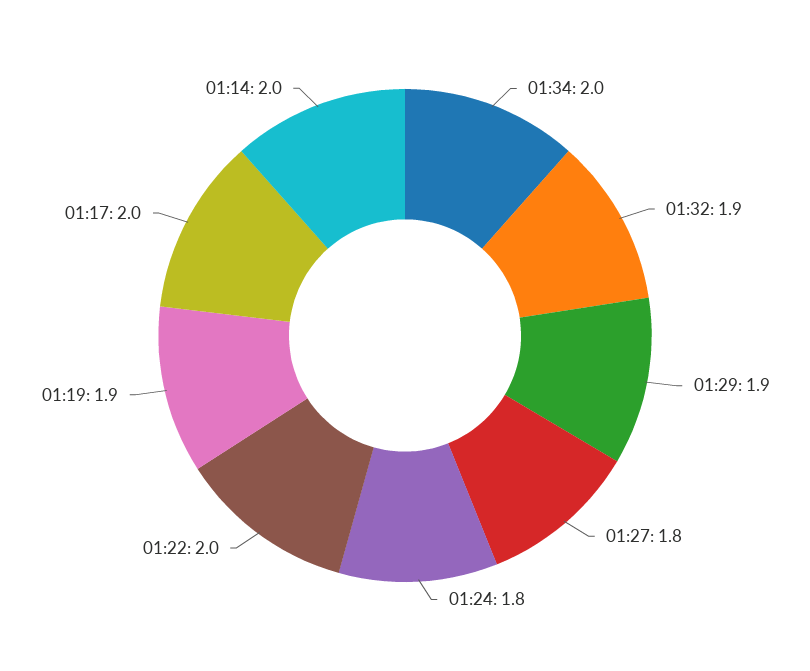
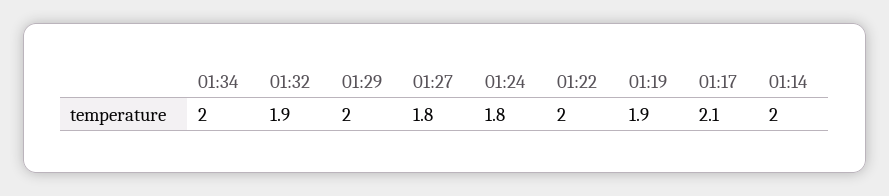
01:29: 1.9 -> 2
01:17: 2 -> 2.1

